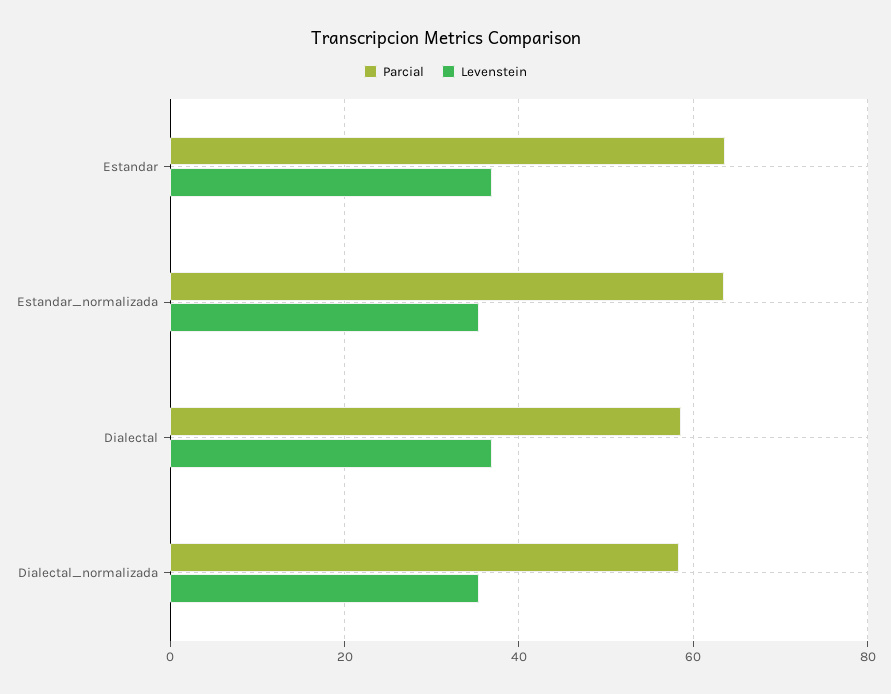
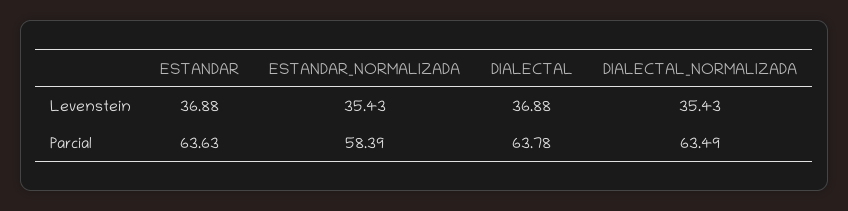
Parcial, Estandar_normalizada: 64 -> 58.39
Parcial, Dialectal: 58 -> 63.78
Parcial, Dialectal_normalizada: 58 -> 63.49

